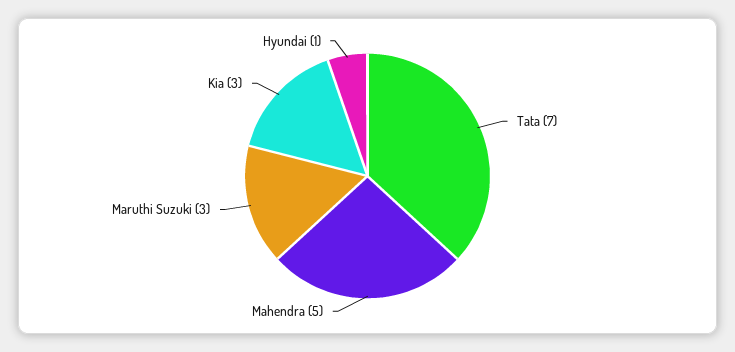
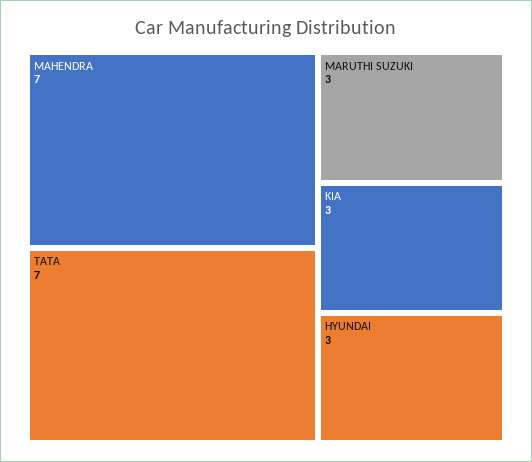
Mahendra: 5 -> 7
Hyundai: 1 -> 3

